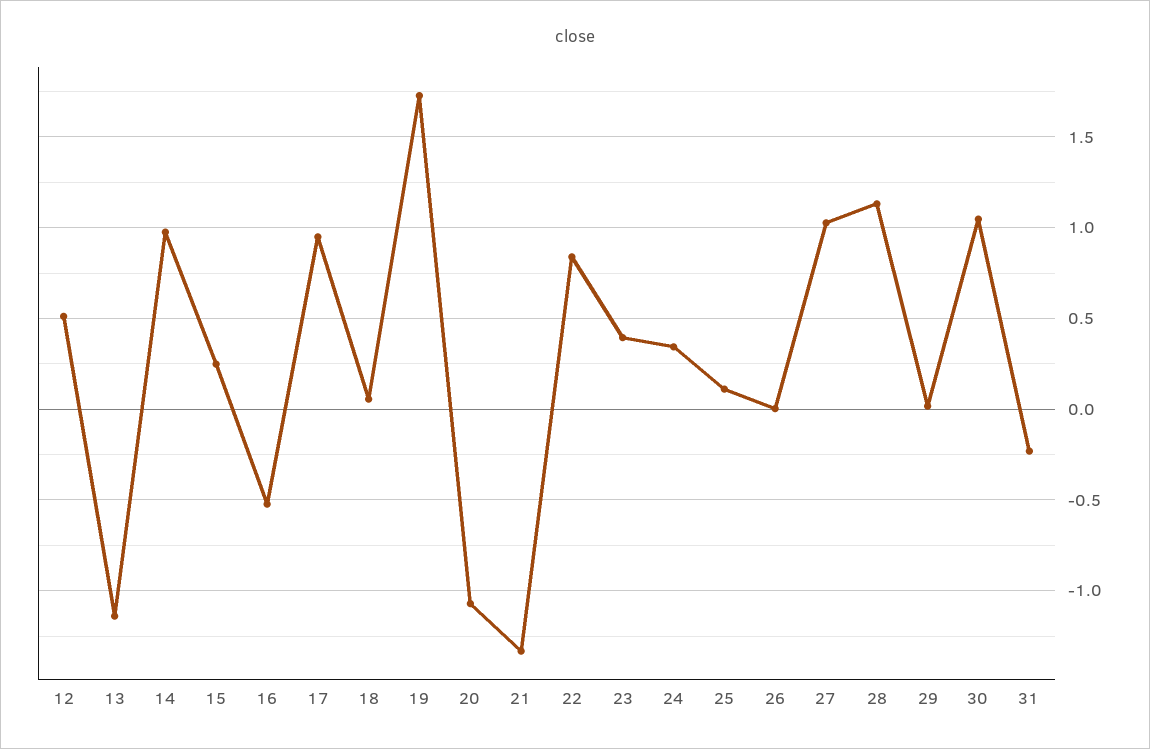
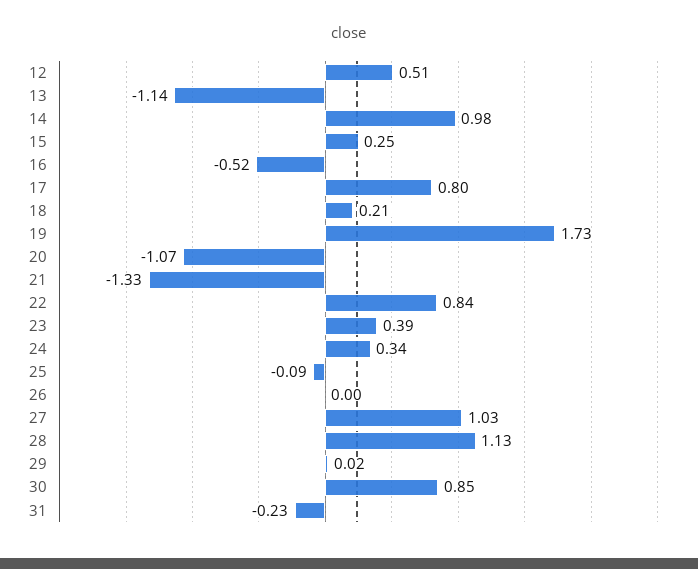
17: 0.95 -> 0.8
18: 0.05 -> 0.21
25: 0.1 -> -0.09
30: 1.05 -> 0.85

